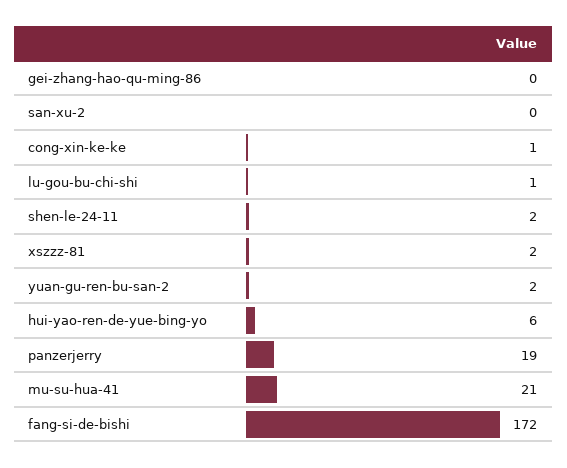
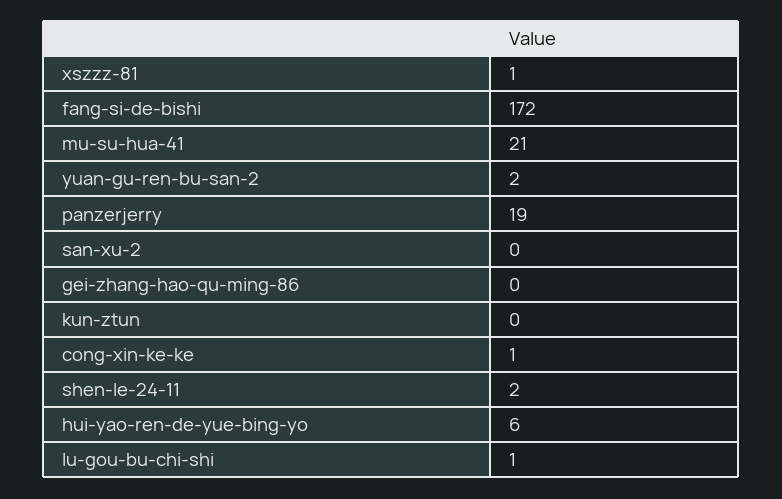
xszzz-81: 2 -> 1
kun-ztun: none -> 0

